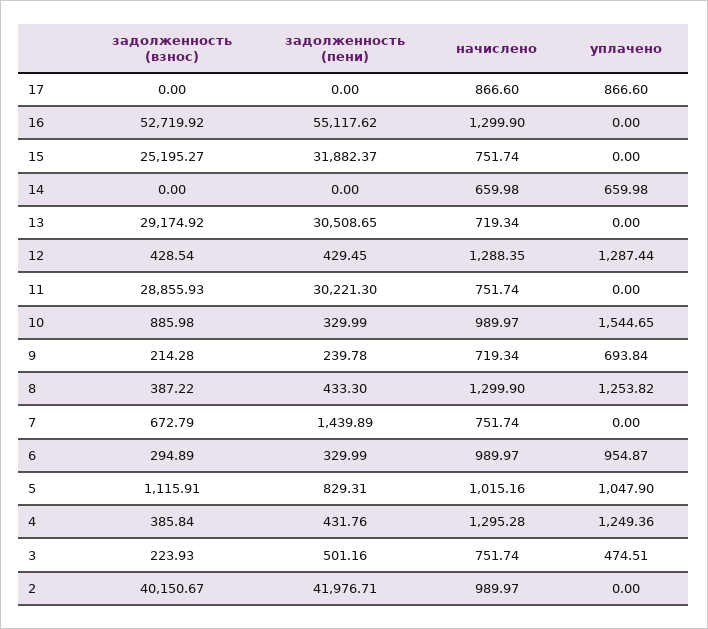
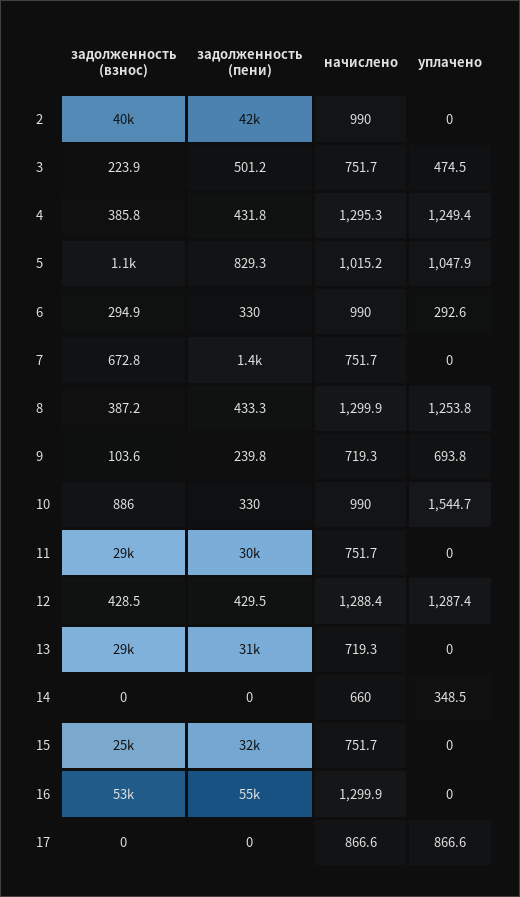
уплачено, 14: 659.98 -> 348.5
задолженность (взнос), 9: 214.28 -> 103.6
уплачено, 6: 954.87 -> 292.6

